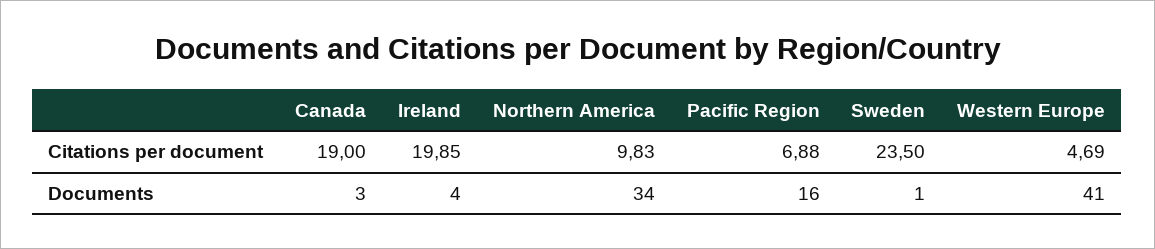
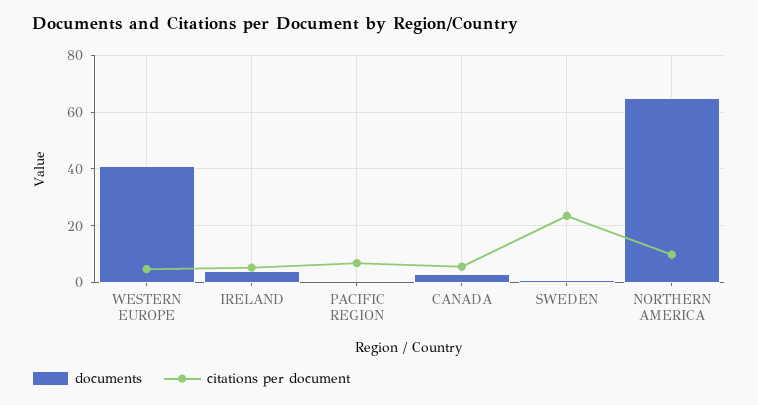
Citations per document, Canada: 19 -> 5
Citations per document, Ireland: 19.85 -> 5
Documents, Northern America: 34 -> 65
Documents, Pacific Region: 16 -> 0

